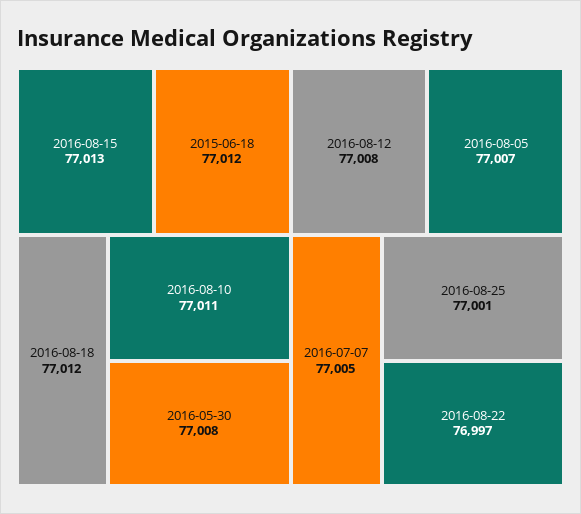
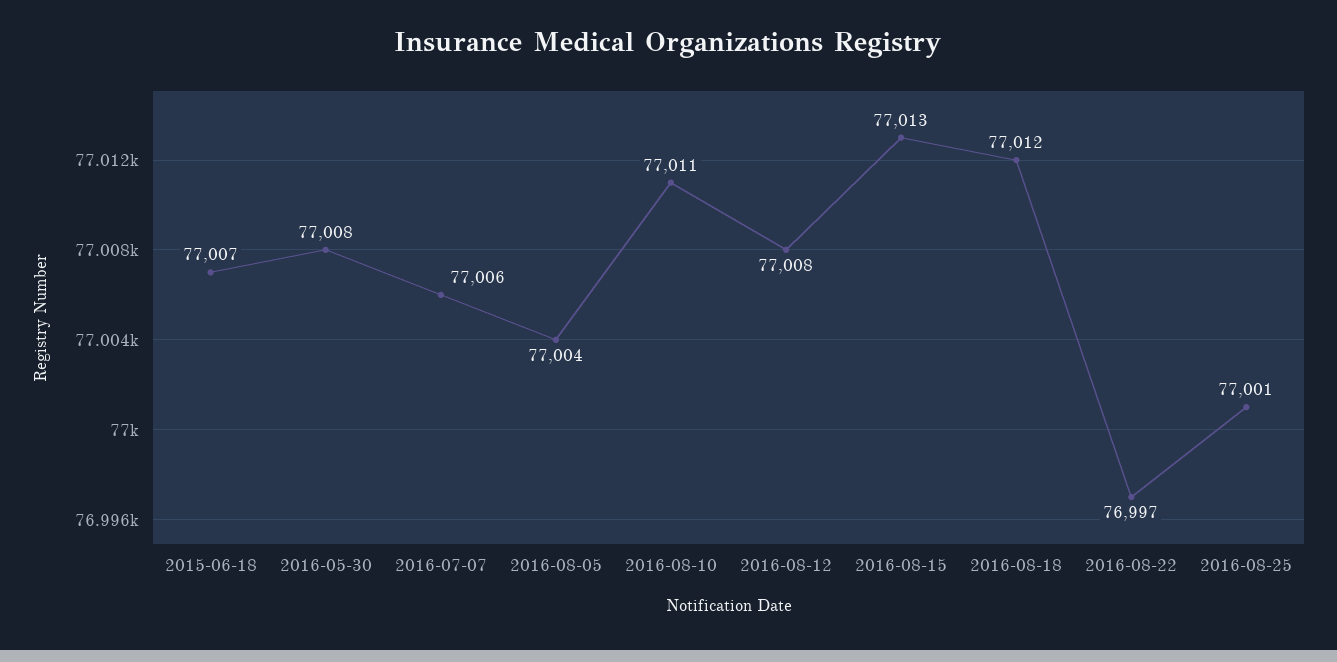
2015-06-18: 77012 -> 77007
2016-08-05: 77007 -> 77004
2016-07-07: 77005 -> 77006

